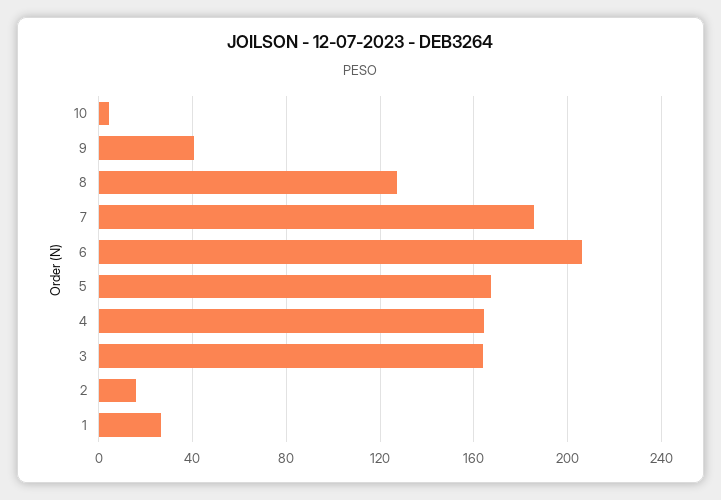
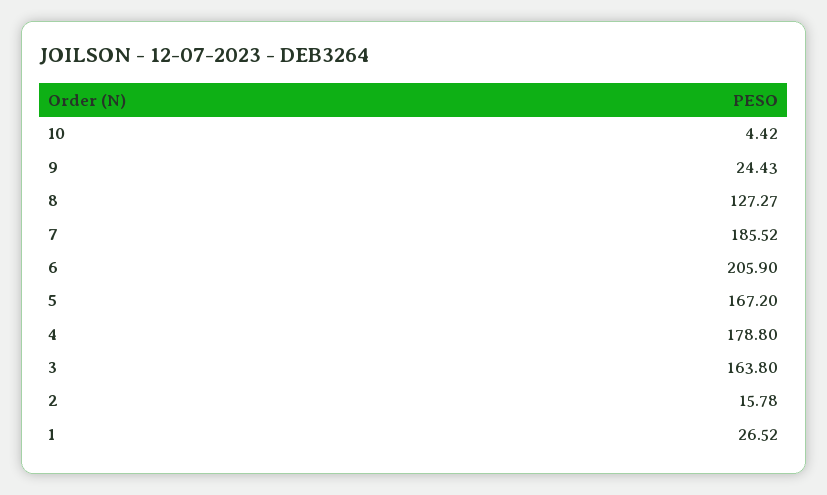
9: 40 -> 24.43
4: 165 -> 178.8

